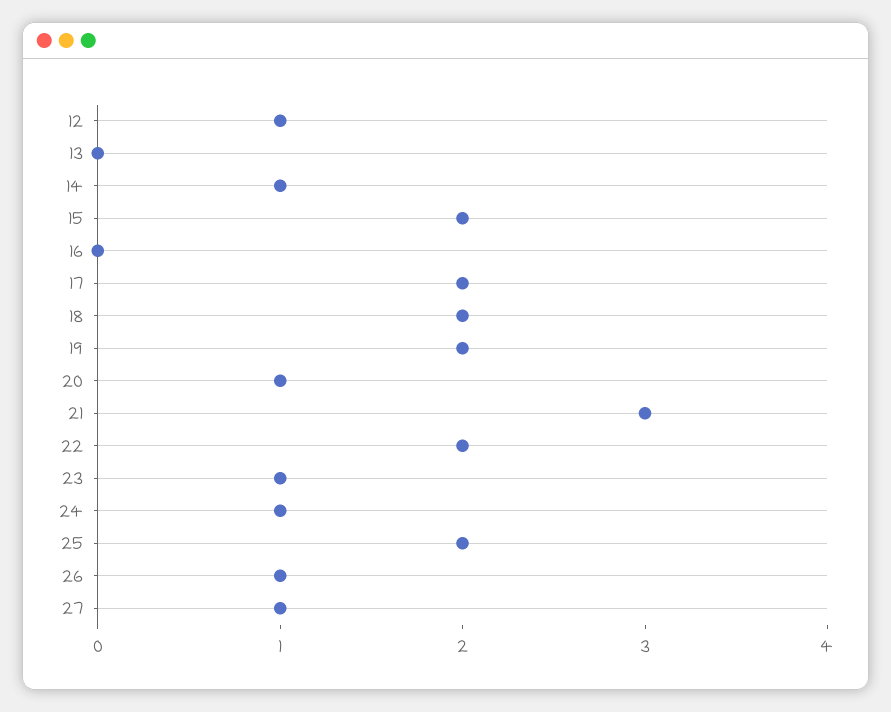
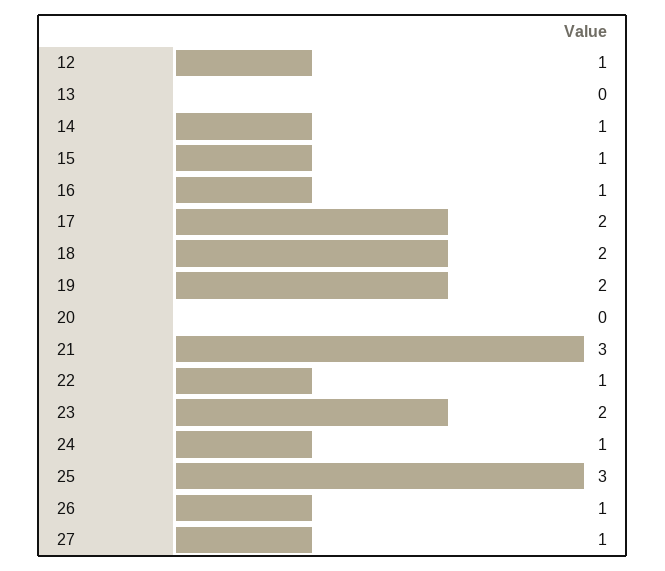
15: 2 -> 1
16: 0 -> 1
20: 1 -> 0
22: 2 -> 1
23: 1 -> 2
25: 2 -> 3

